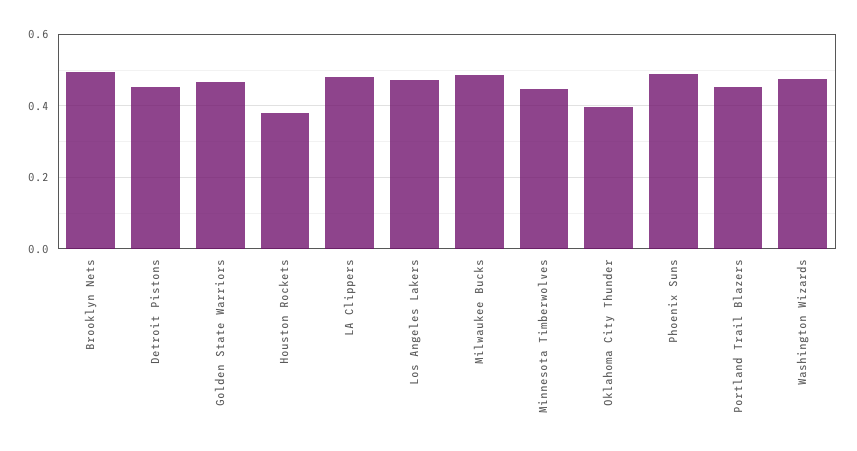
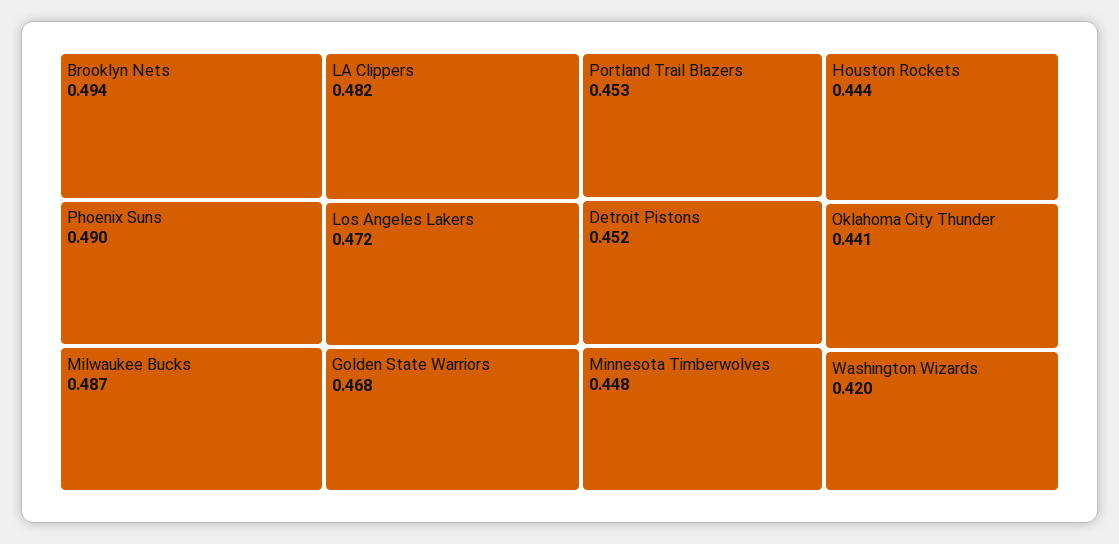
Houston Rockets: 0.38 -> 0.444
Oklahoma City Thunder: 0.4 -> 0.441
Washington Wizards: 0.48 -> 0.42

